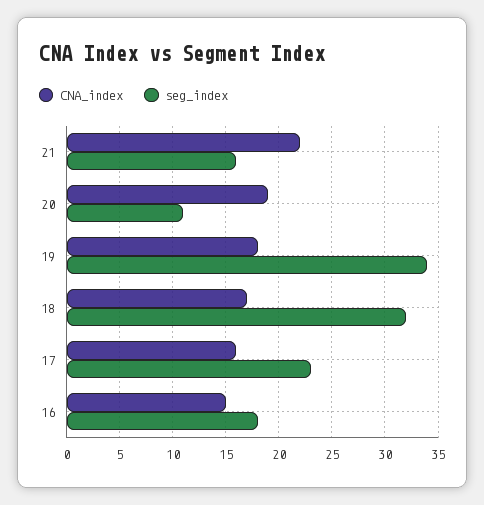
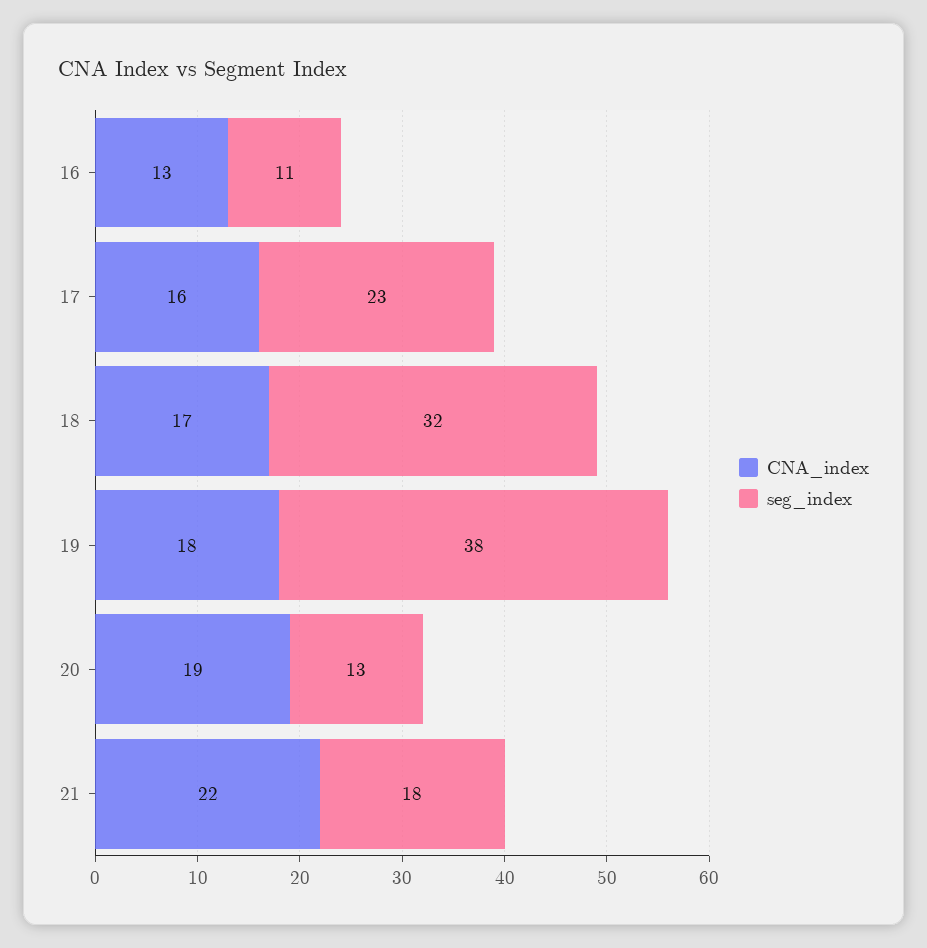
seg_index, 21: 16 -> 18
seg_index, 20: 11 -> 13
seg_index, 19: 34 -> 38
CNA_index, 16: 15 -> 13
seg_index, 16: 18 -> 11

